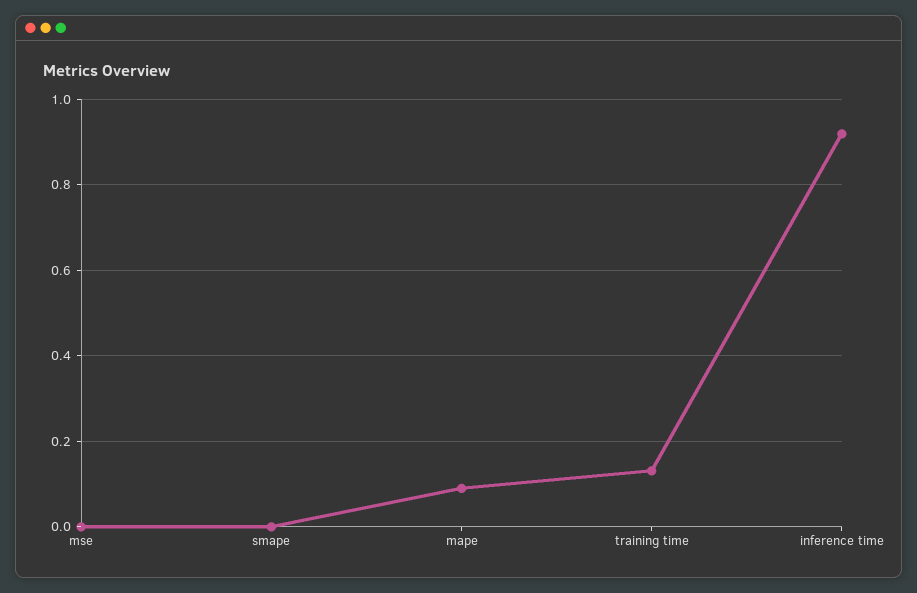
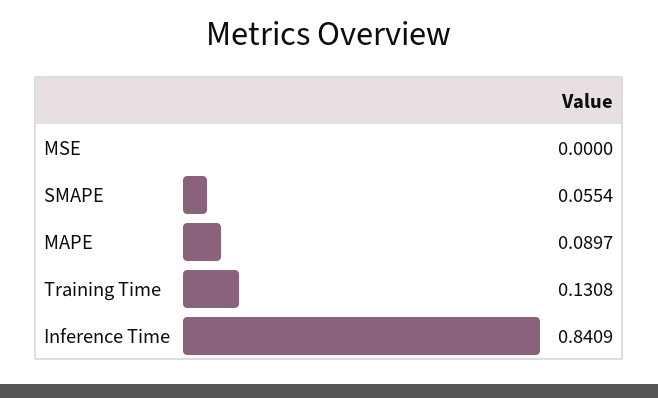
smape: 0 -> 0.0554
inference time: 0.92 -> 0.8409

